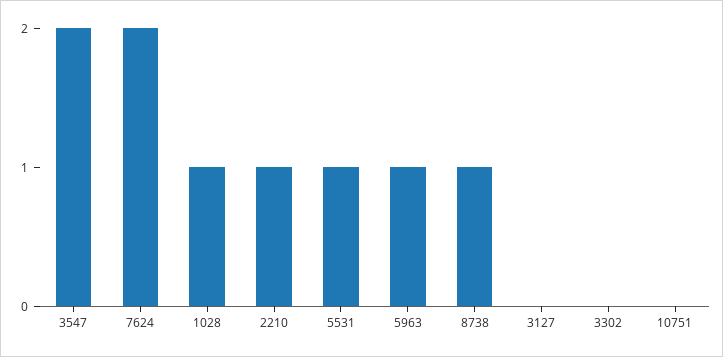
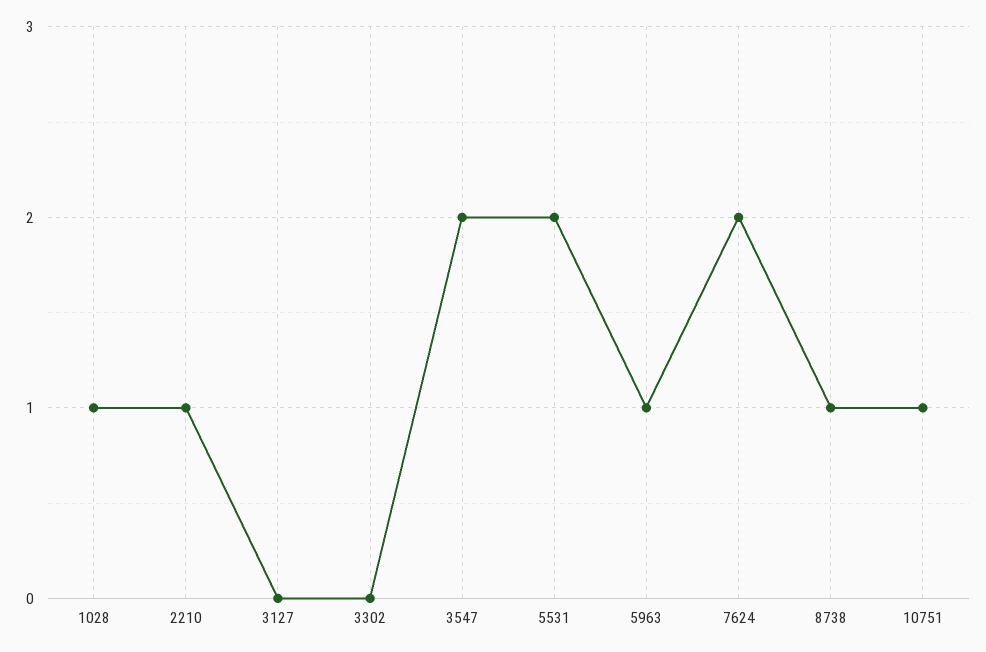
5531: 1 -> 2
10751: 0 -> 1

